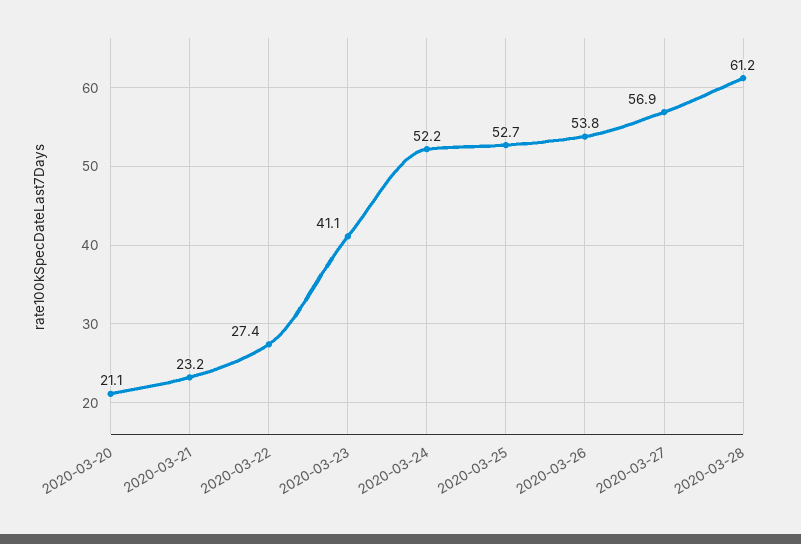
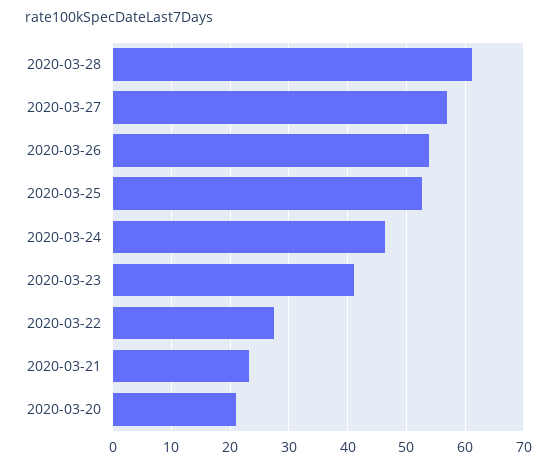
2020-03-24: 52.2 -> 46

